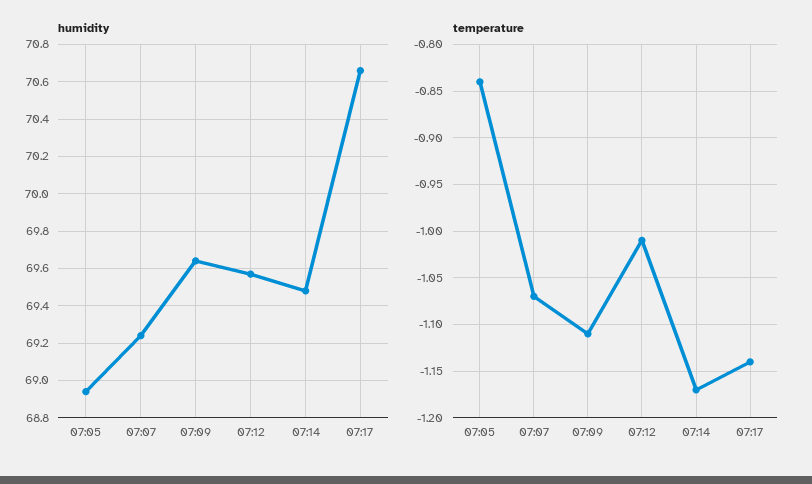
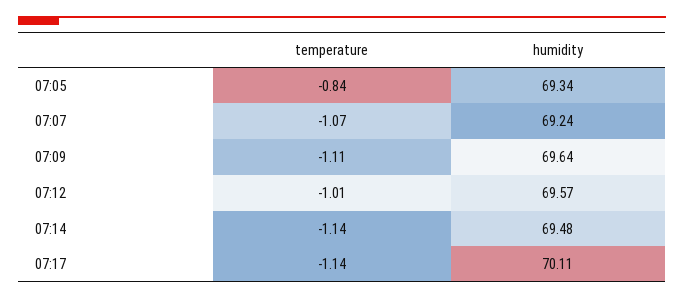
humidity, 07:05: 68.95 -> 69.34
humidity, 07:17: 70.65 -> 70.11
temperature, 07:14: -1.17 -> -1.14

